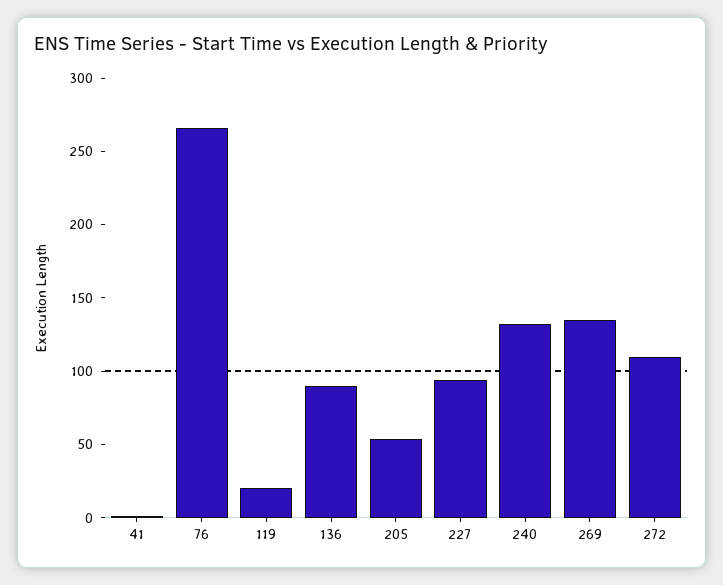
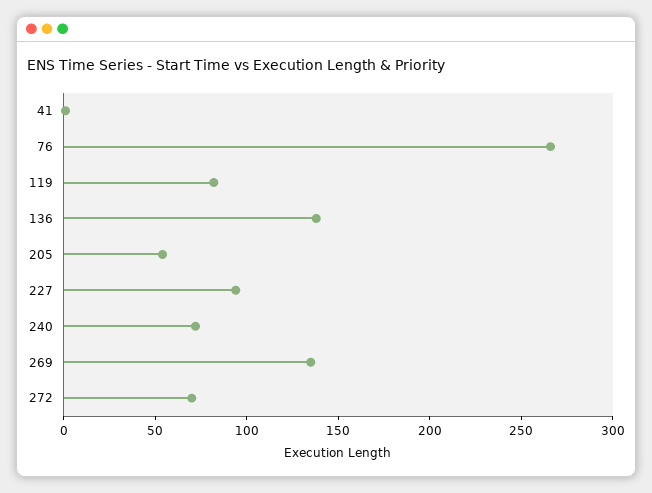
119: 20 -> 80
136: 90 -> 140
240: 130 -> 70
272: 110 -> 70

